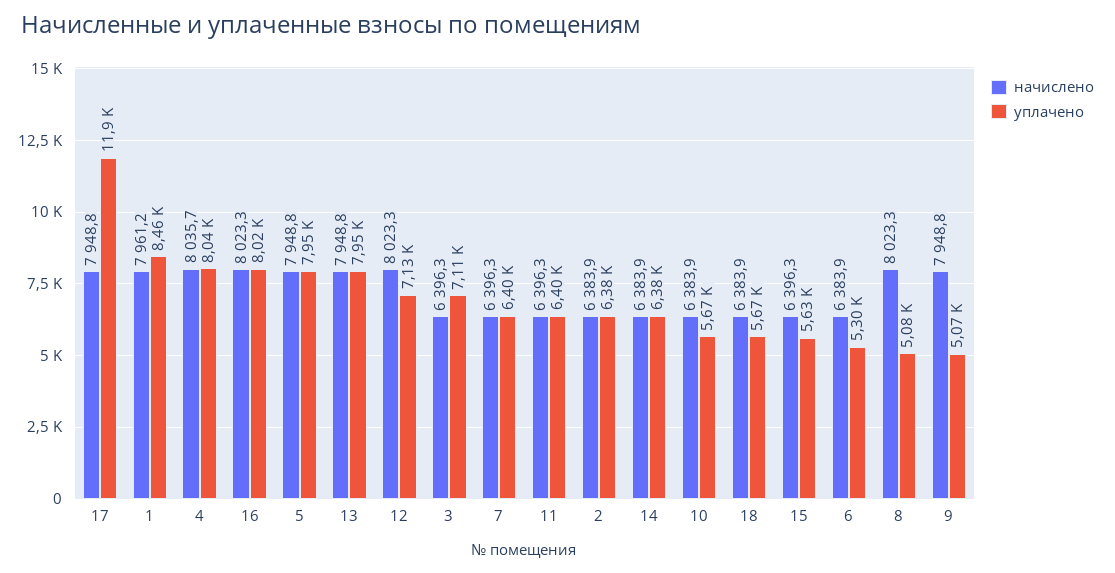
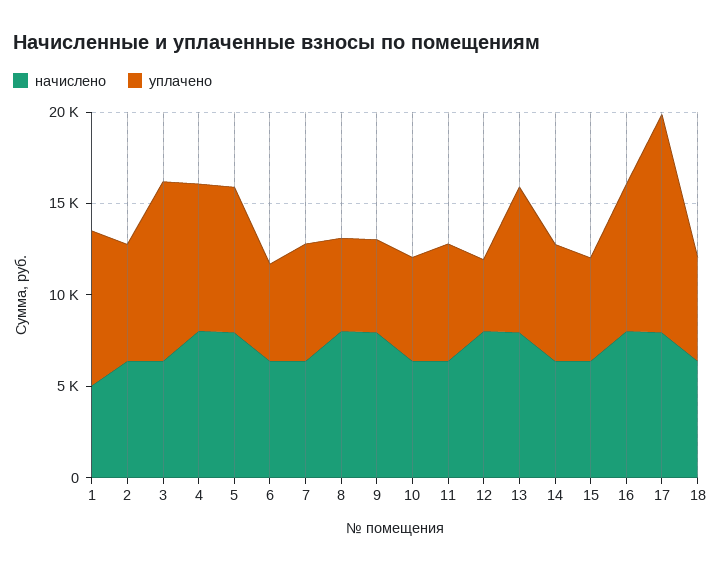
начислено, 1: 7961.2 -> 5000
уплачено, 12: 7130 -> 4000
уплачено, 3: 7110 -> 10000

